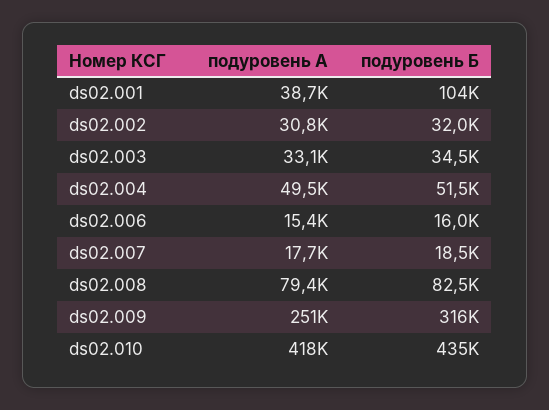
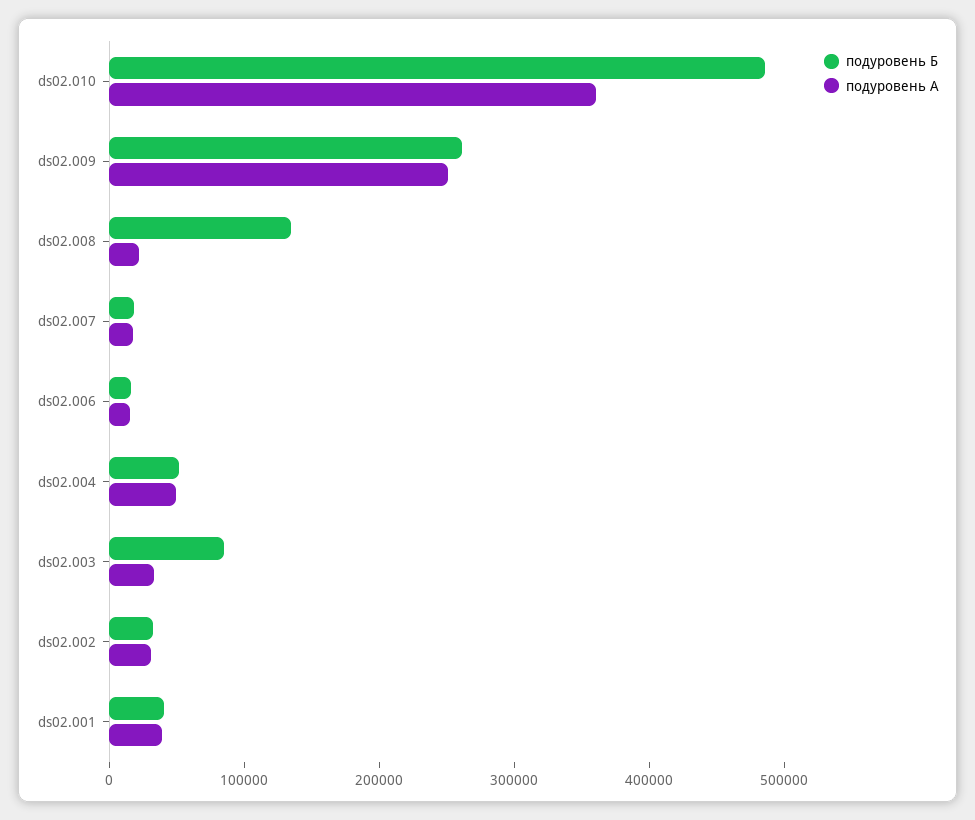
подуровень Б, ds02.001: 104000 -> 40000
подуровень Б, ds02.003: 34500 -> 80000
подуровень А, ds02.008: 79400 -> 20000
подуровень Б, ds02.008: 82500 -> 140000
подуровень Б, ds02.009: 316000 -> 260000
подуровень А, ds02.010: 418000 -> 360000
подуровень Б, ds02.010: 435000 -> 480000

